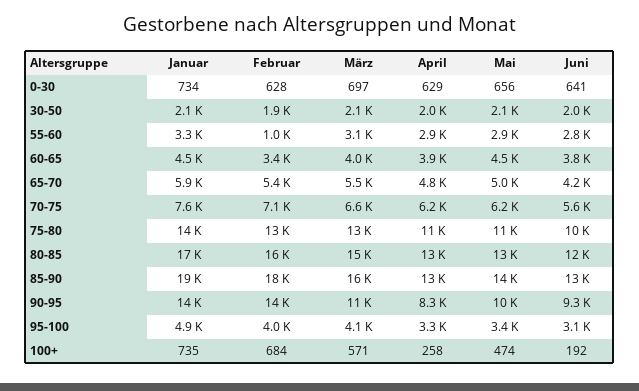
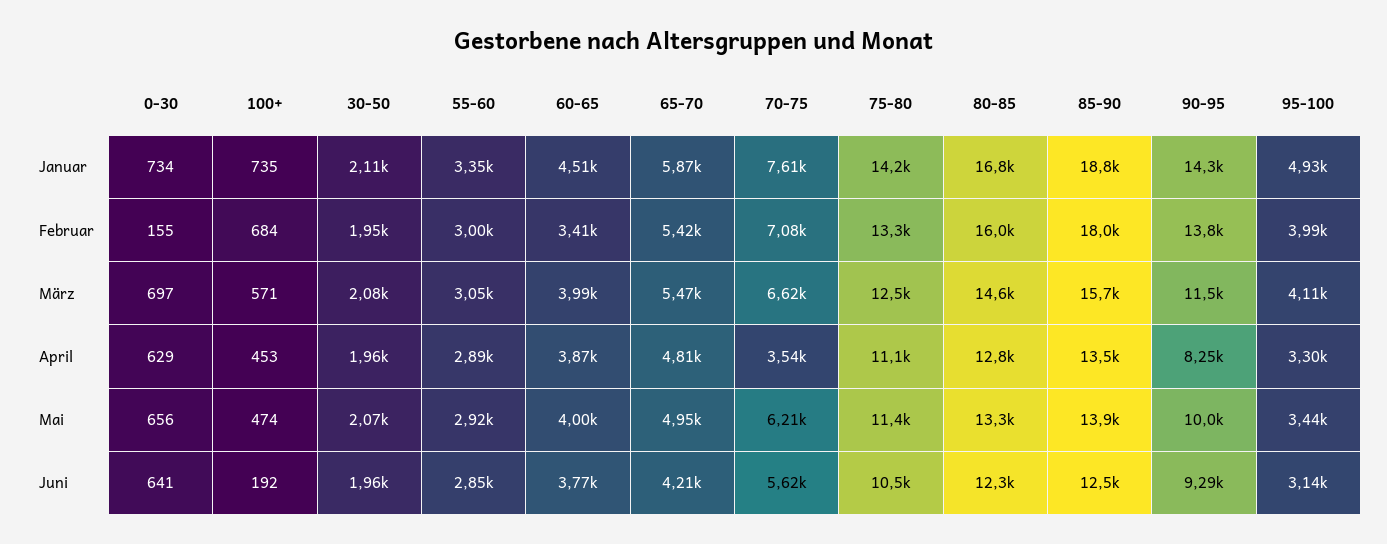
Februar, 0-30: 628 -> 155
Februar, 55-60: 1000 -> 3000
Mai, 60-65: 4500 -> 4000
April, 70-75: 6200 -> 3540
April, 100+: 258 -> 453

